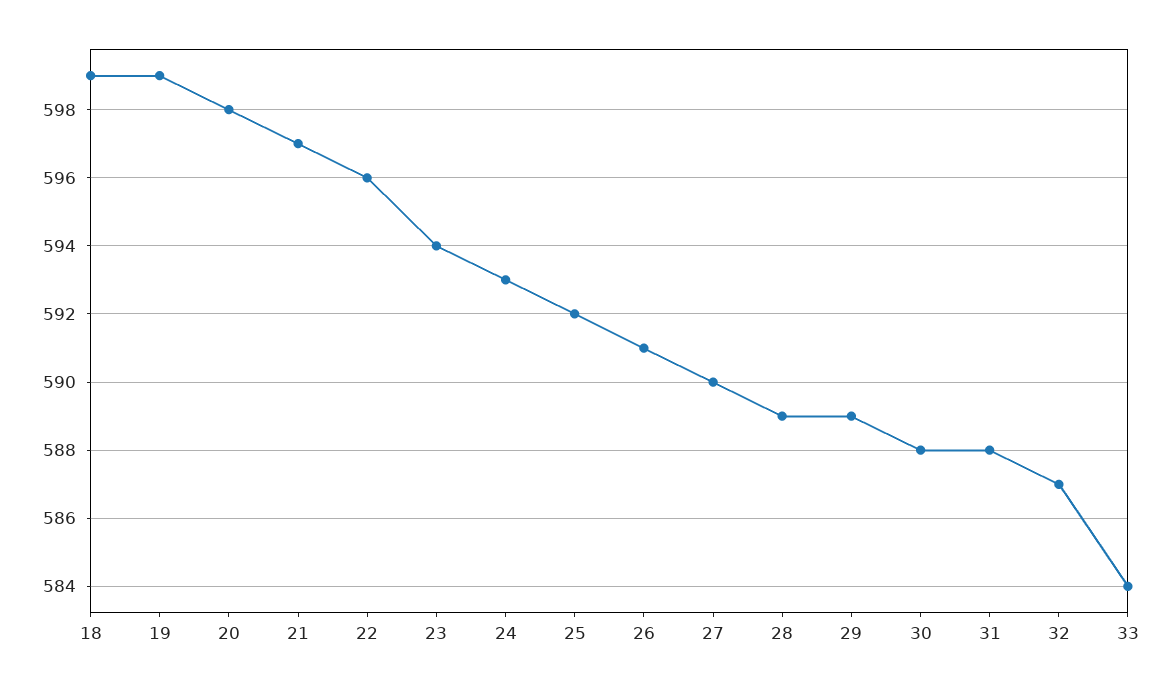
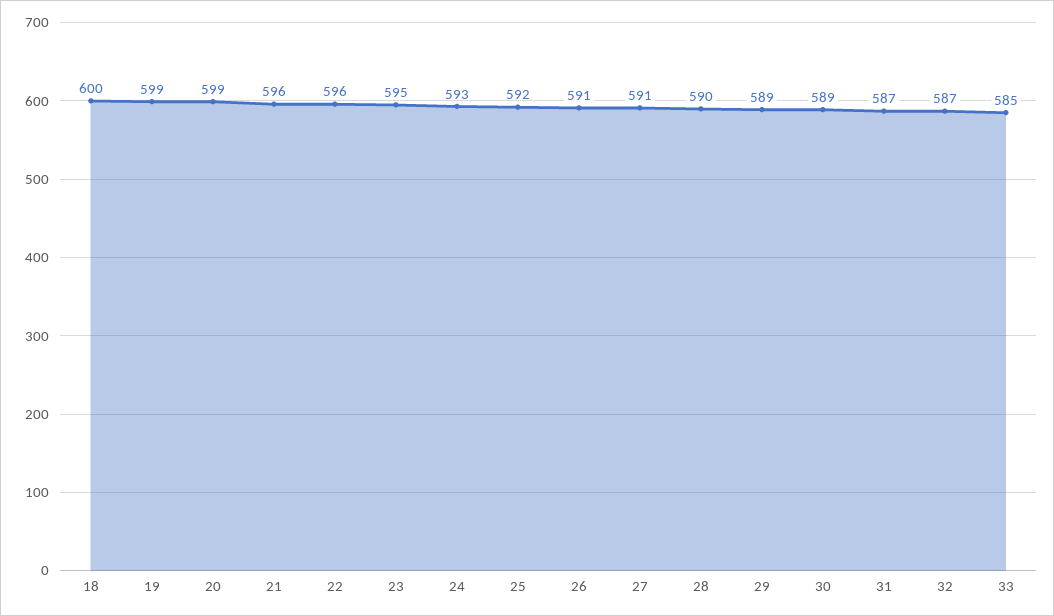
18: 599 -> 600
20: 598 -> 599
21: 597 -> 596
23: 594 -> 595
27: 590 -> 591
28: 589 -> 590
30: 588 -> 589
31: 588 -> 587
33: 584 -> 585

